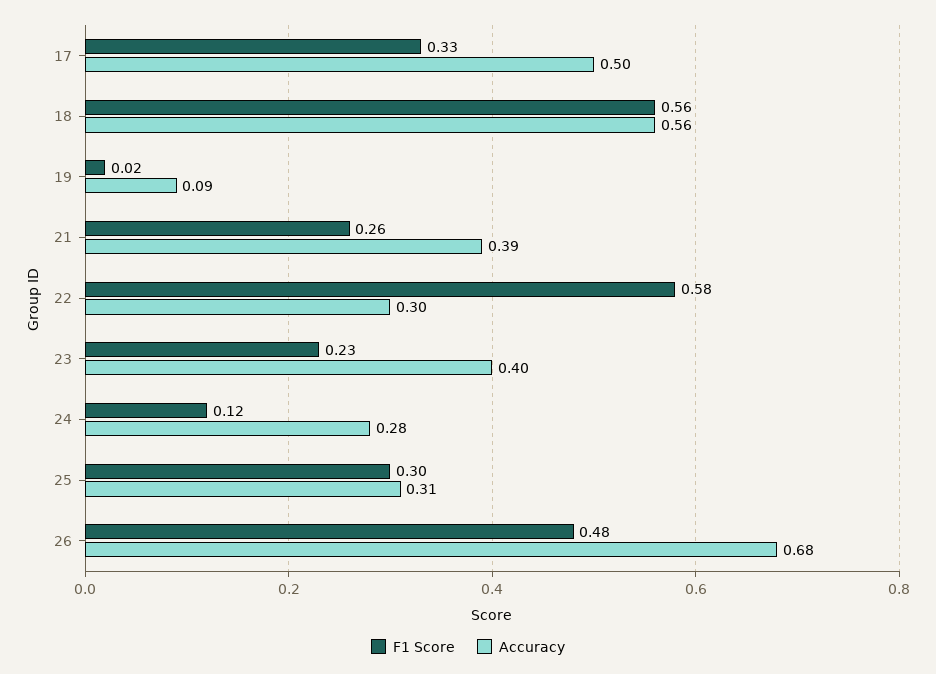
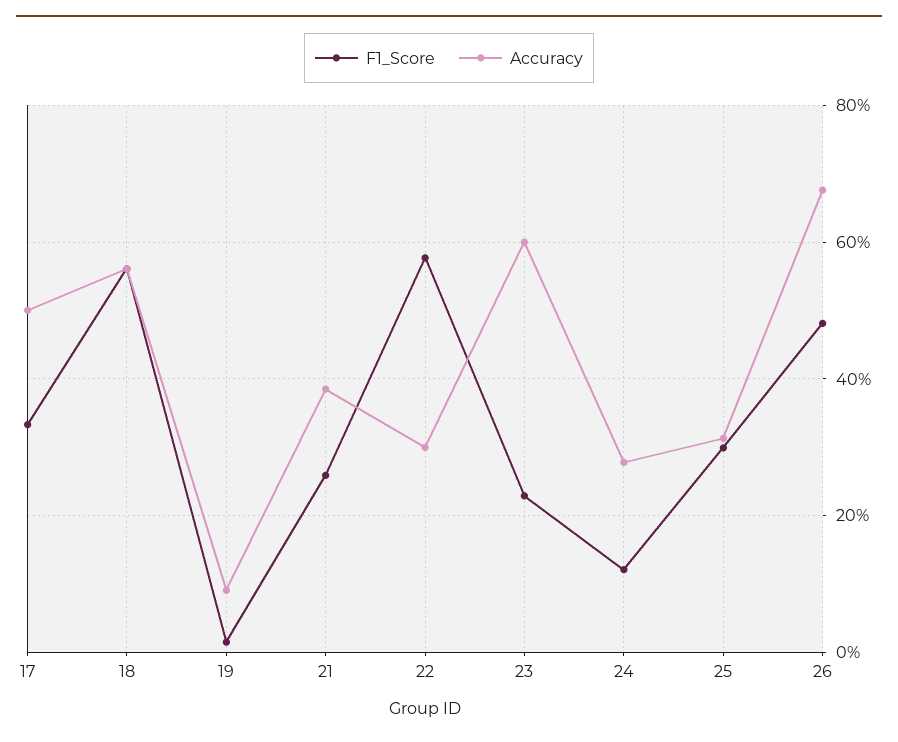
Accuracy, 23: 0.4 -> 0.6

